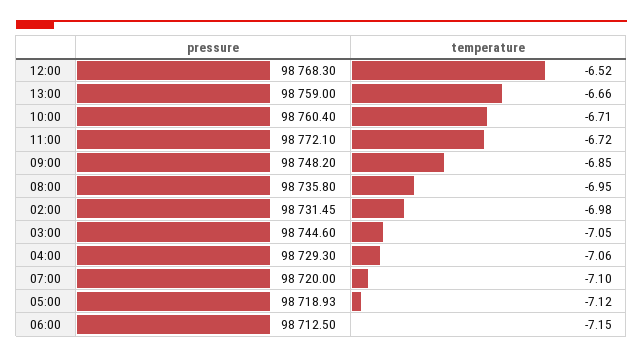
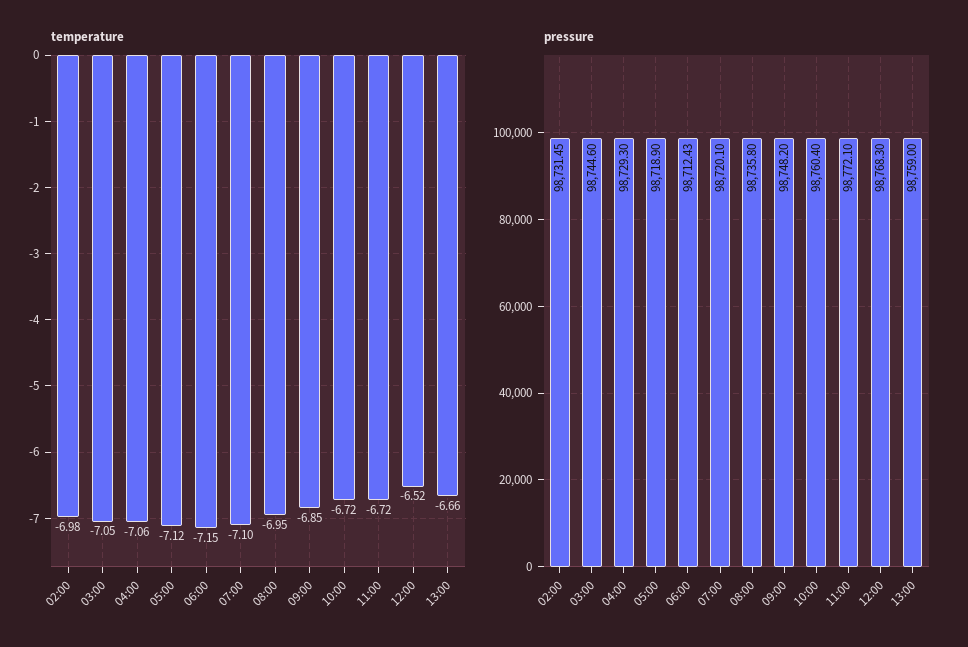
temperature, 10:00: -6.71 -> -6.72
pressure, 07:00: 98720 -> 98720.1
pressure, 05:00: 98718.93 -> 98718.9
pressure, 06:00: 98712.5 -> 98712.43

